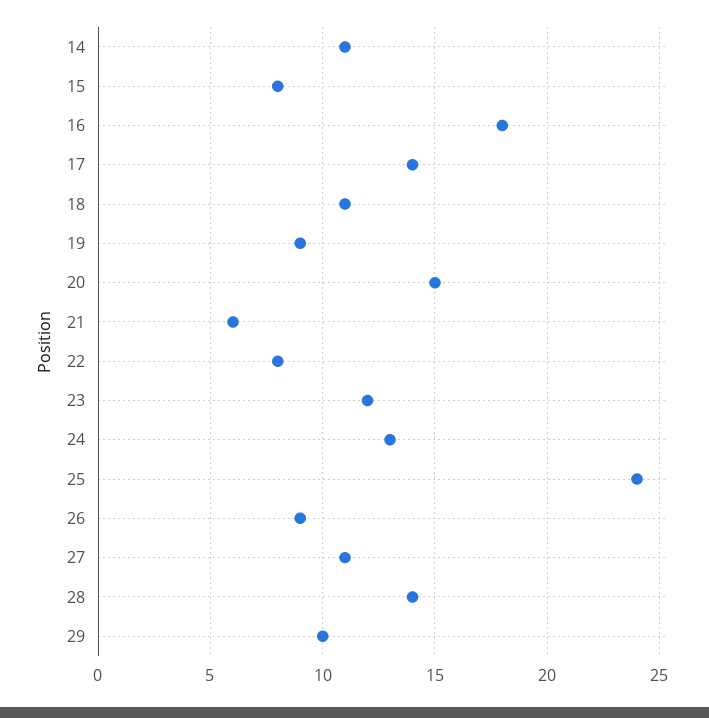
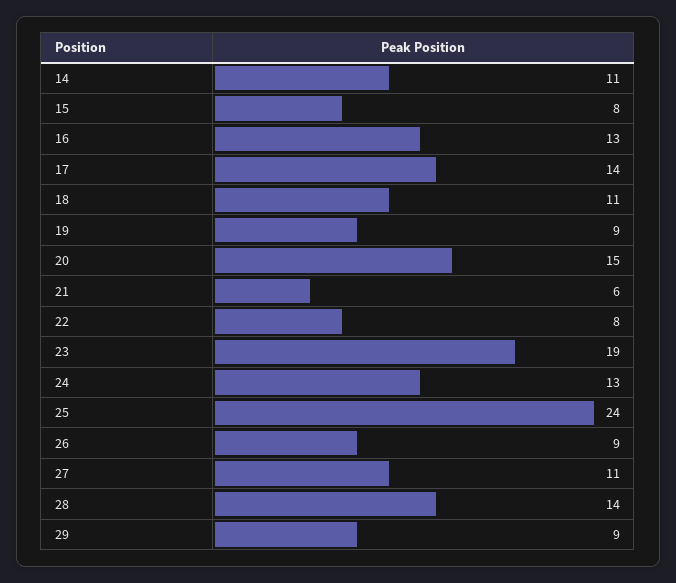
16: 18 -> 13
23: 12 -> 19
29: 10 -> 9

